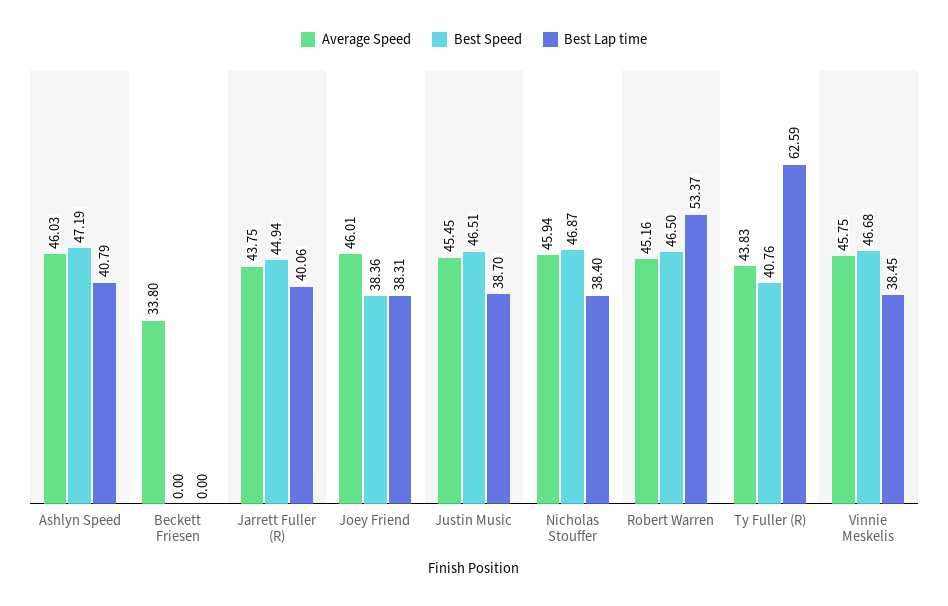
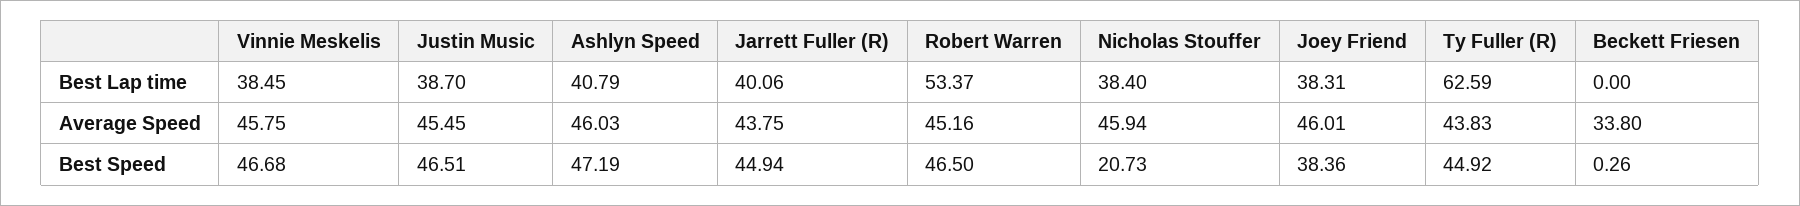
Best Speed, Beckett Friesen: 0 -> 0.26
Best Speed, Nicholas Stouffer: 46.87 -> 20.73
Best Speed, Ty Fuller (R): 40.76 -> 44.92

